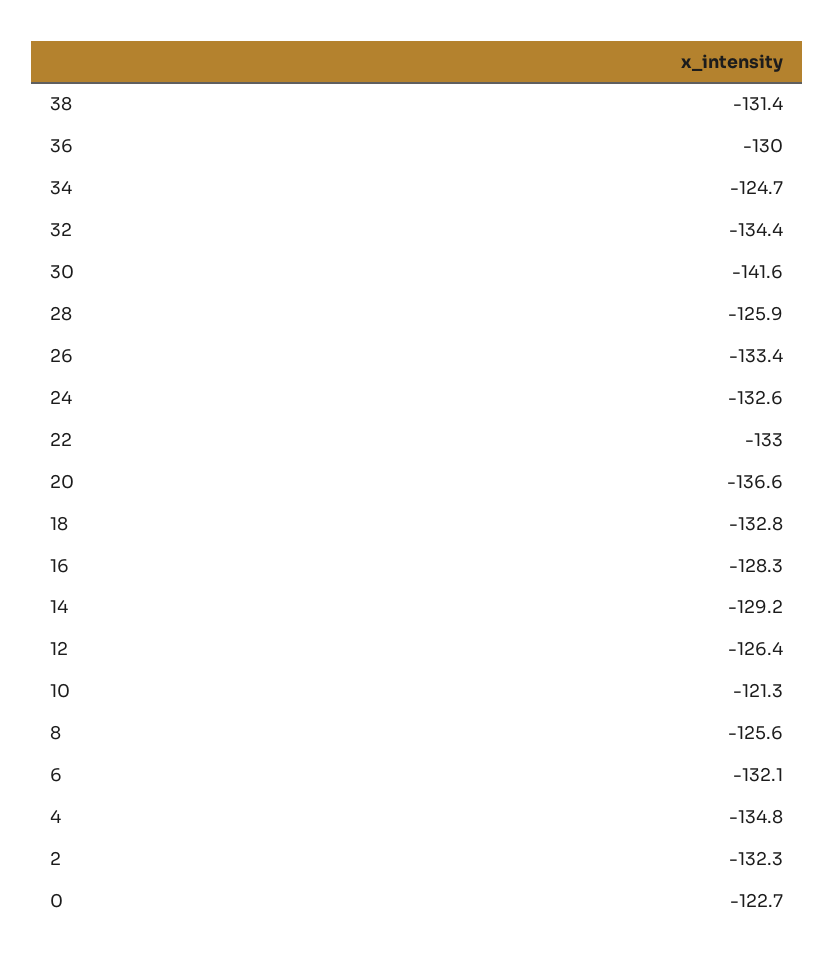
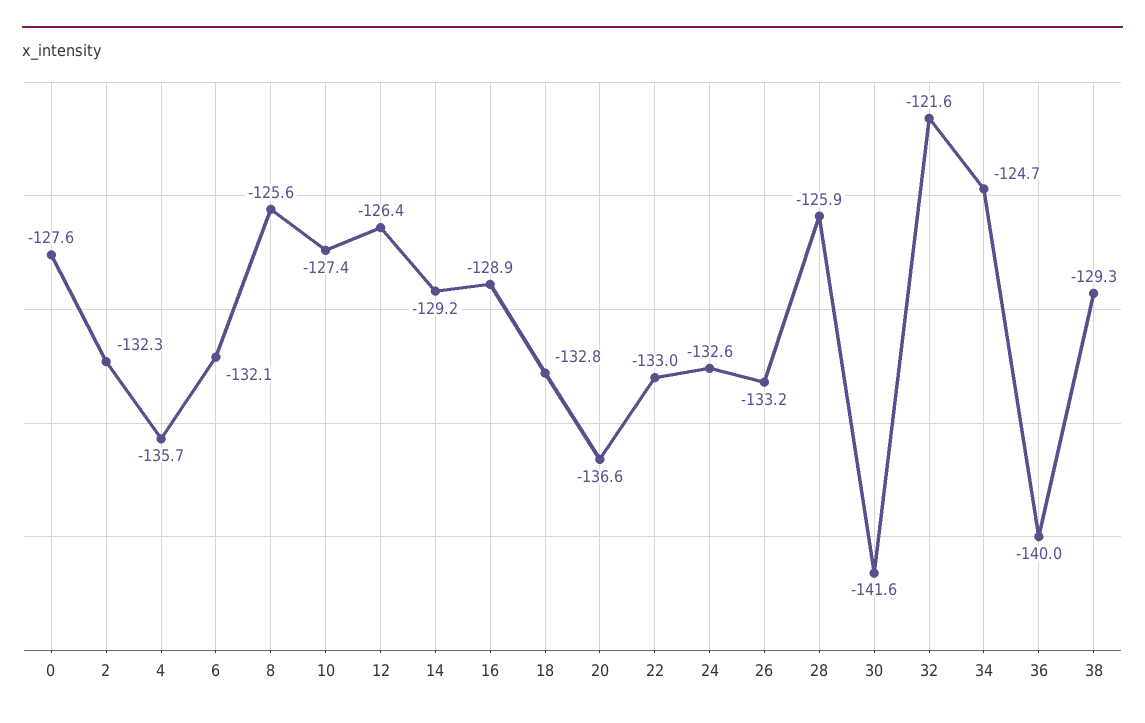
38: -131.4 -> -129.3
36: -130 -> -140
32: -134.4 -> -121.6
26: -133.4 -> -133.2
16: -128.3 -> -128.9
10: -121.3 -> -127.4
4: -134.8 -> -135.7
0: -122.7 -> -127.6

